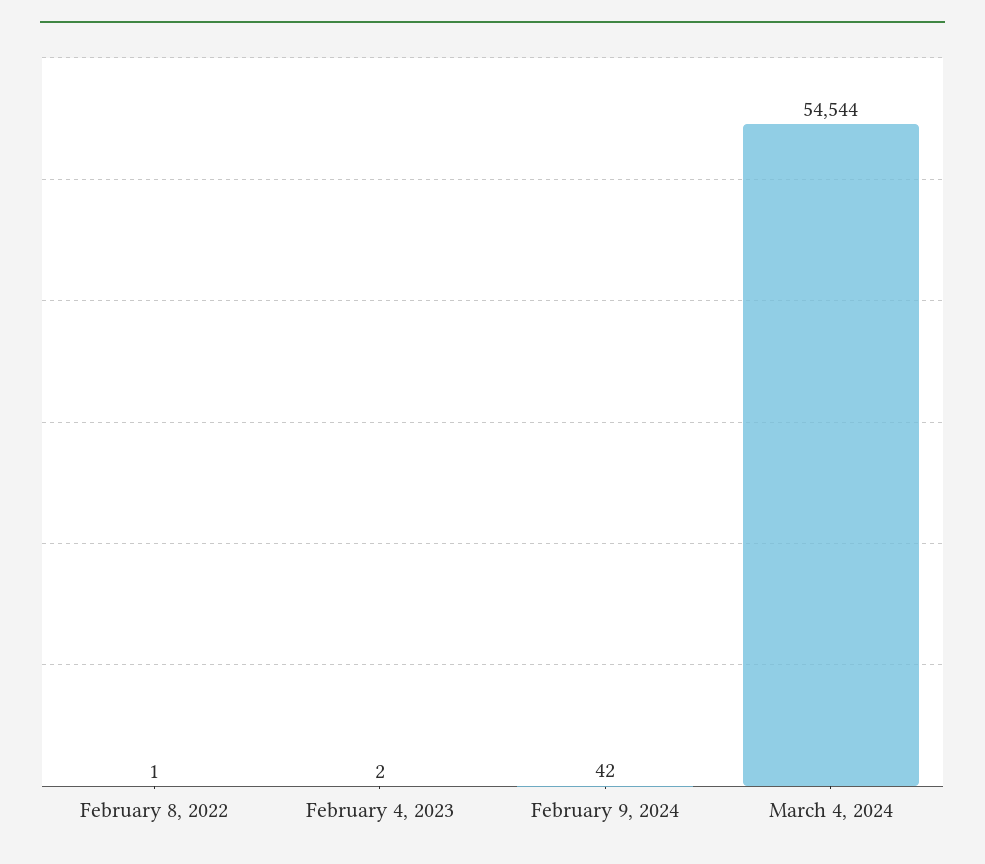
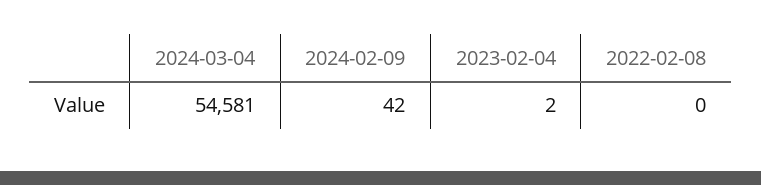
February 8, 2022: 1 -> 0
March 4, 2024: 54544 -> 54581

